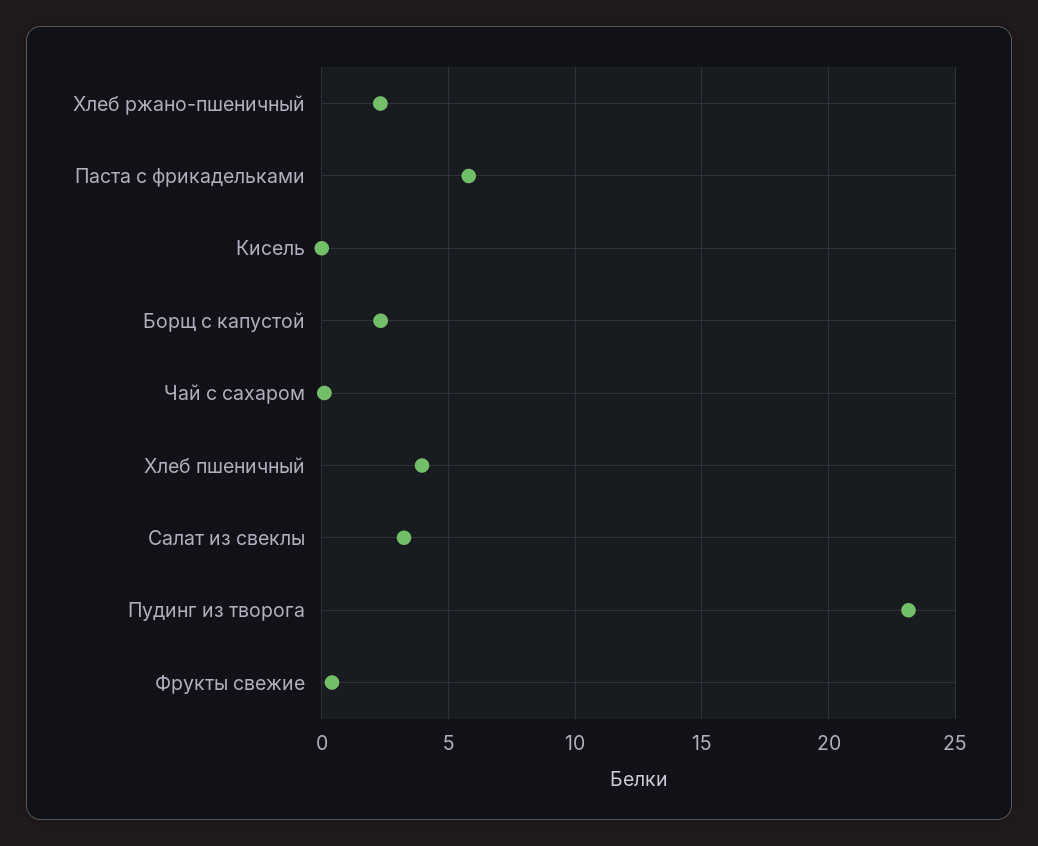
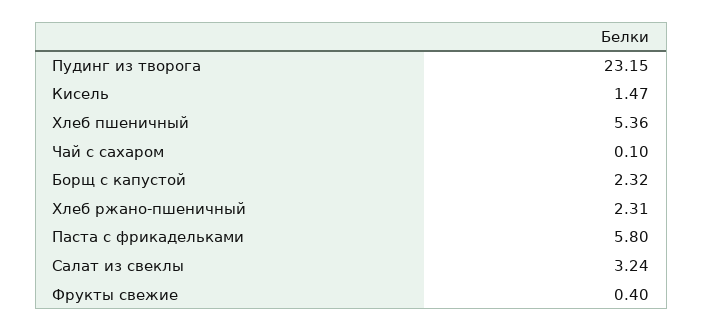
Кисель: 0 -> 1.47
Хлеб пшеничный: 4 -> 5.36

